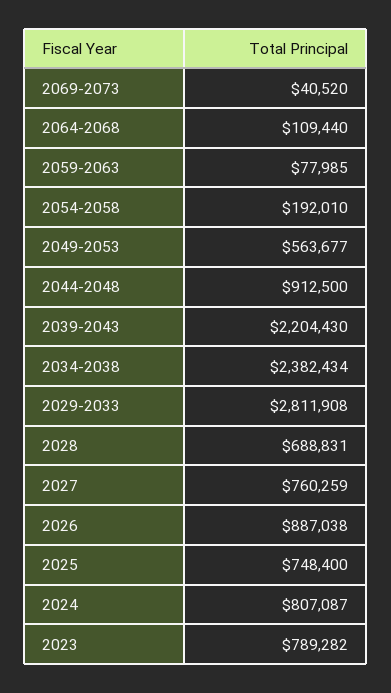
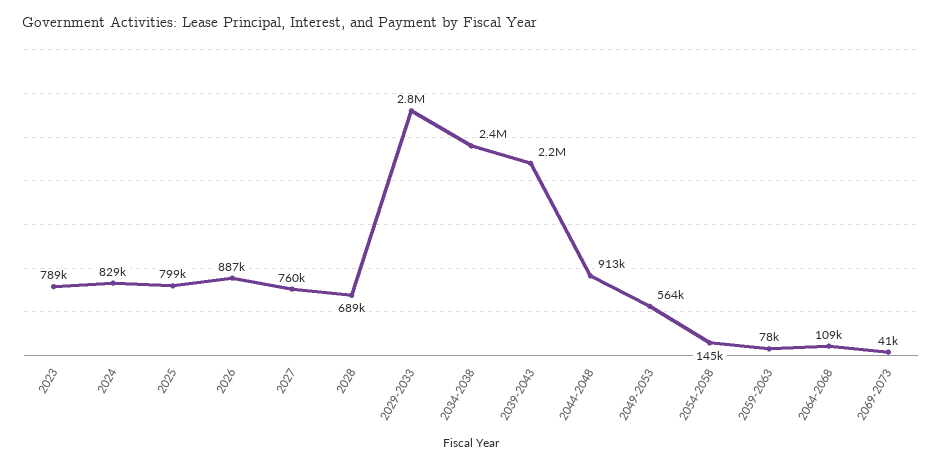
2054-2058: 192010 -> 145000
2025: 748400 -> 799000
2024: 807087 -> 829000

